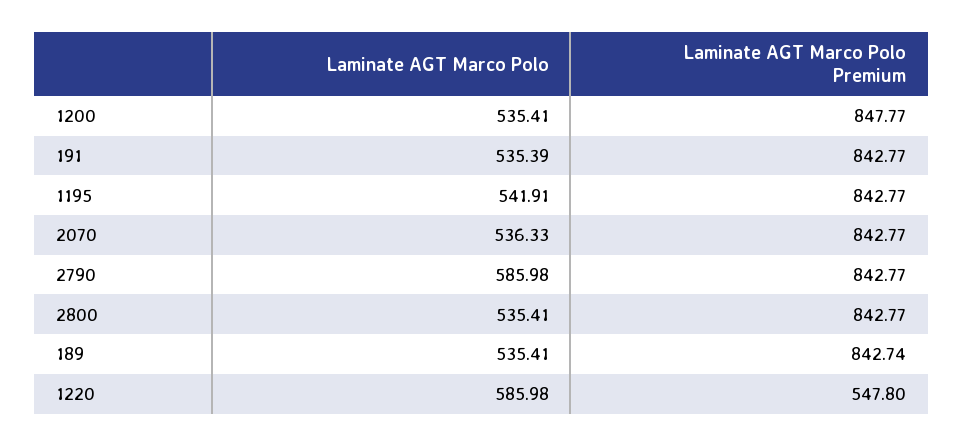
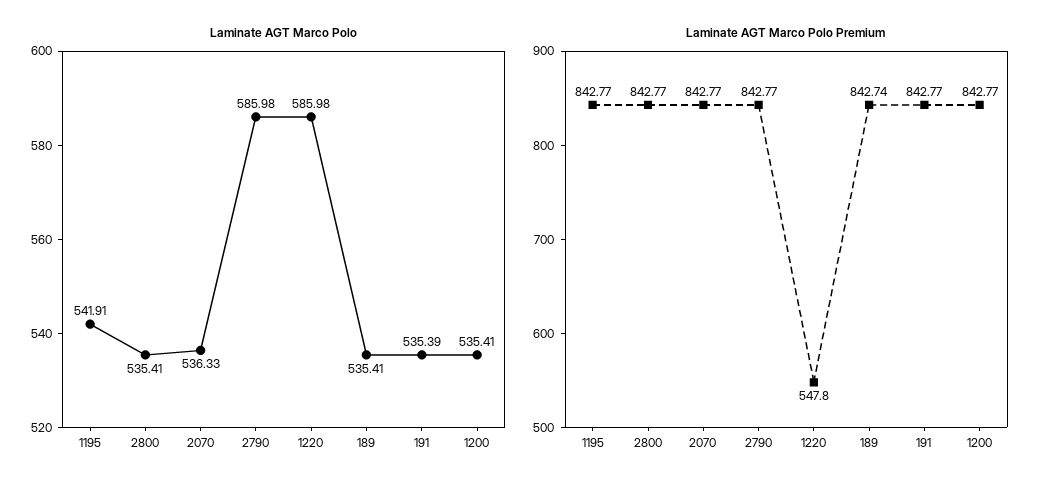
Laminate AGT Marco Polo Premium, 1200: 847.77 -> 842.77

